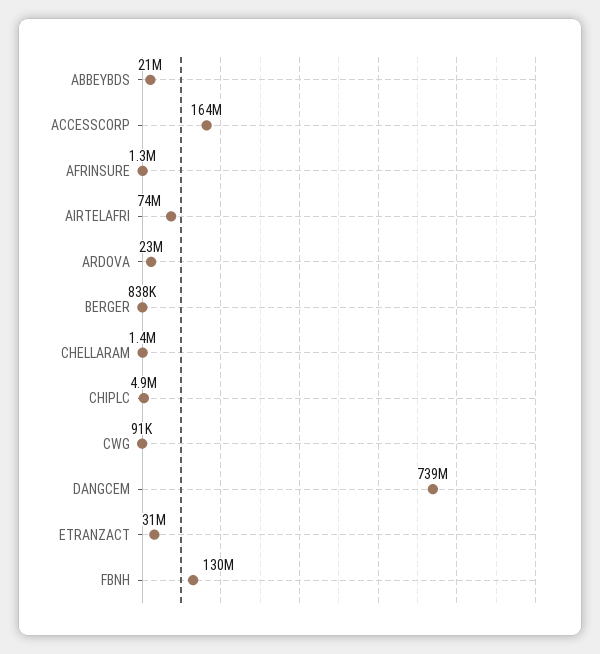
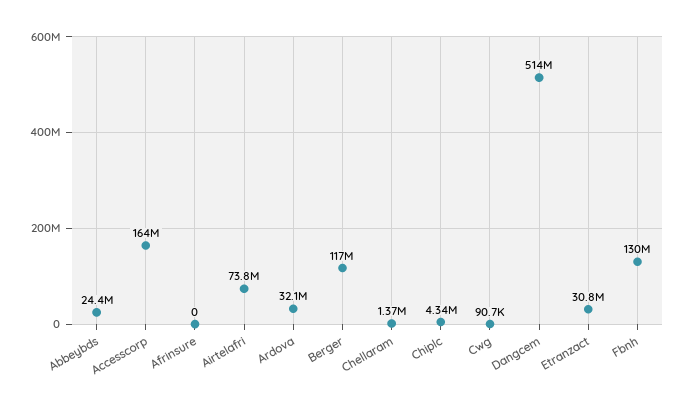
ABBEYBDS: 21000000 -> 24400000
AFRINSURE: 1300000 -> 0
ARDOVA: 23000000 -> 32100000
BERGER: 838000 -> 117000000
CHIPLC: 4900000 -> 4340000
DANGCEM: 739000000 -> 514000000

